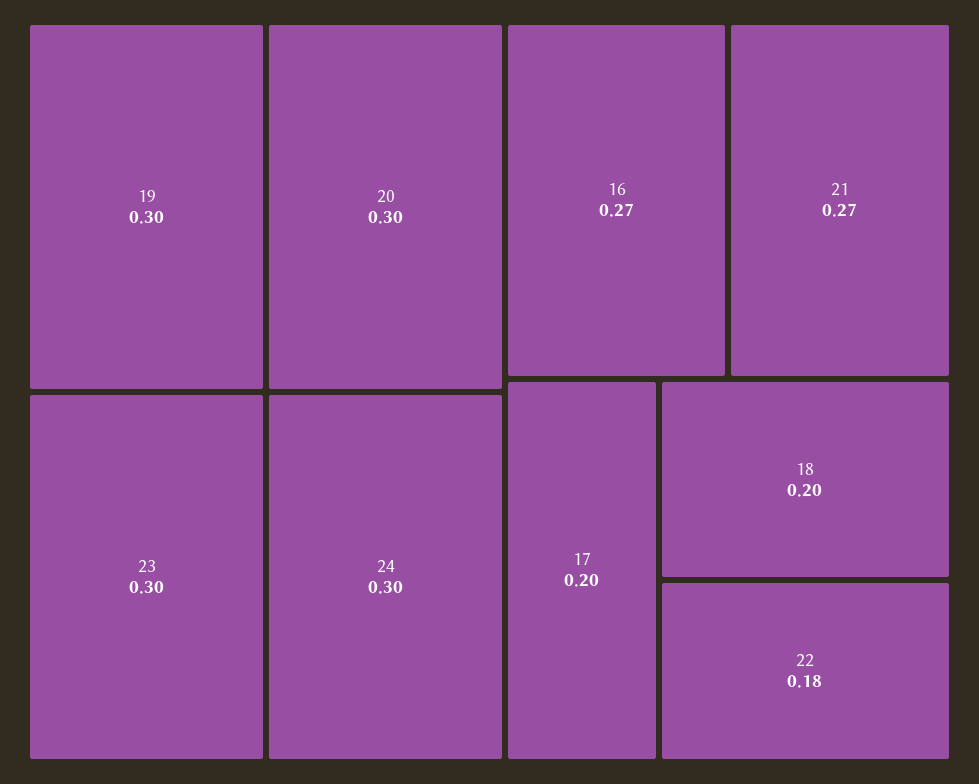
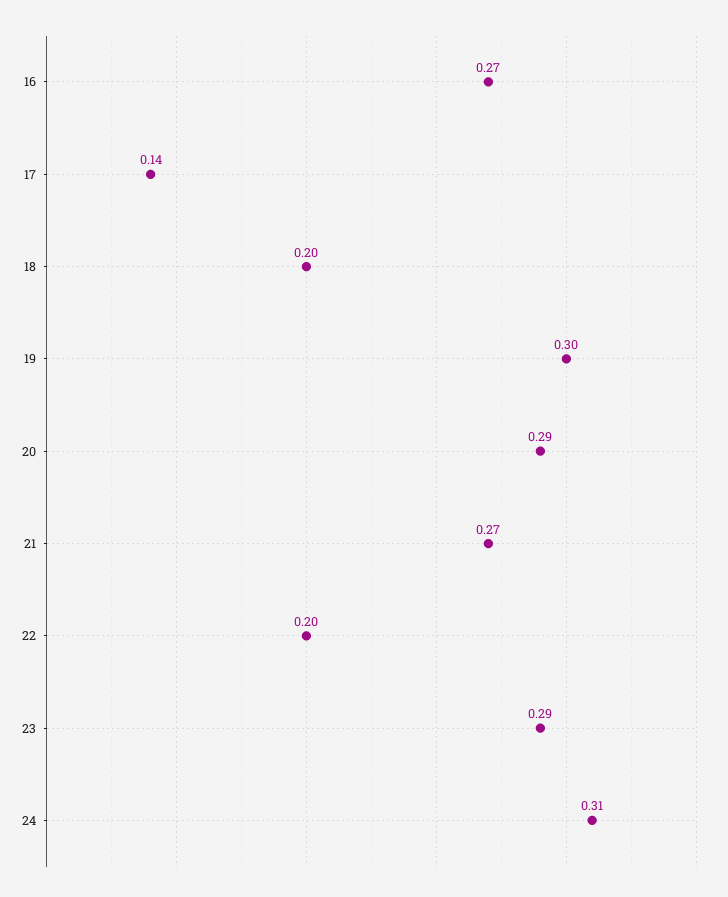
20: 0.3 -> 0.29
23: 0.3 -> 0.29
24: 0.3 -> 0.31
17: 0.2 -> 0.14
22: 0.18 -> 0.2

